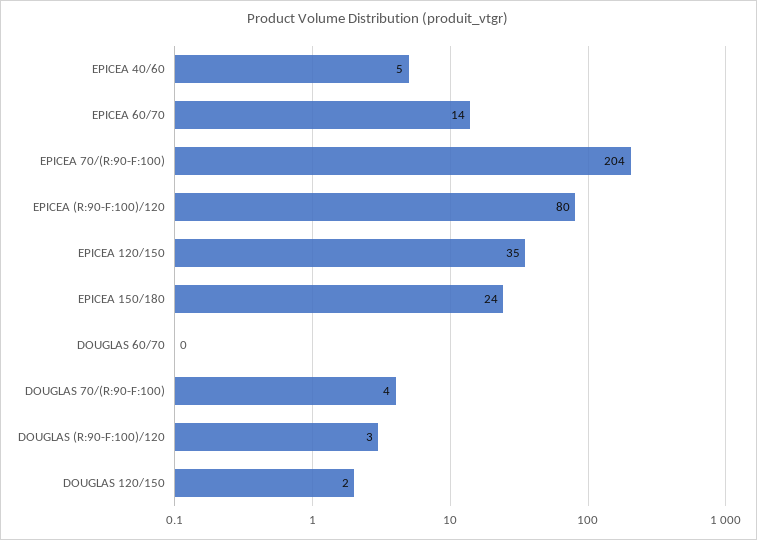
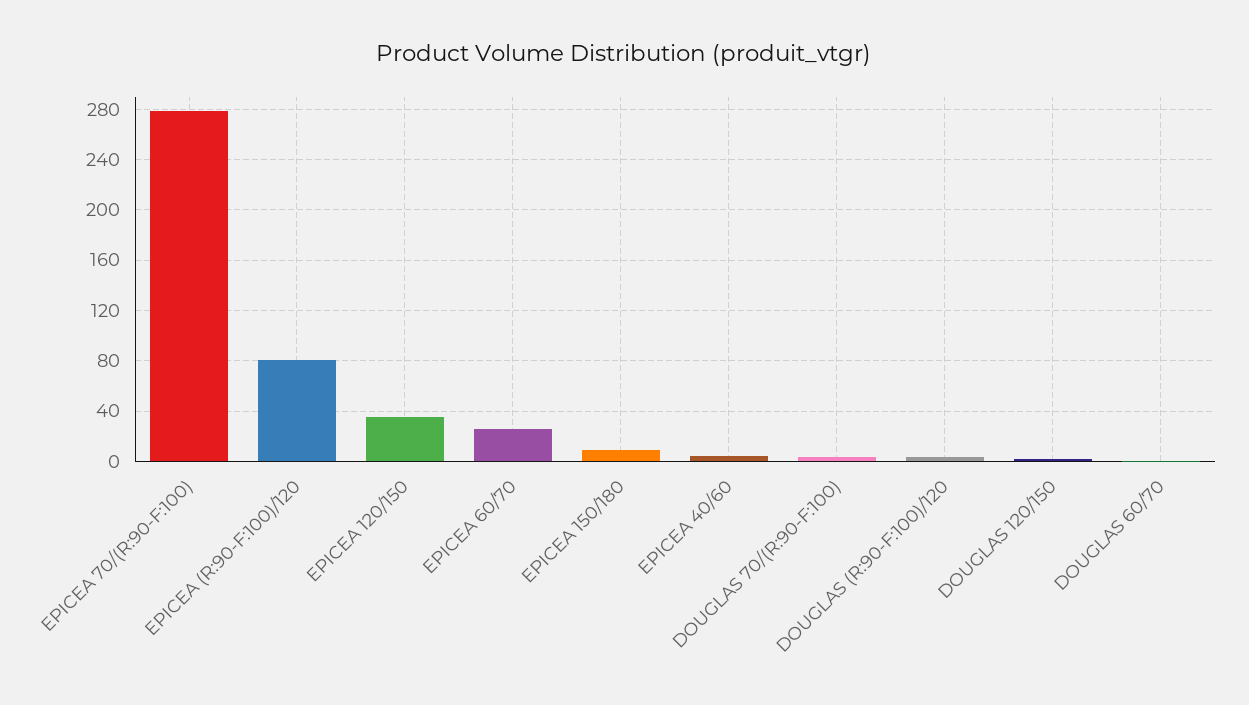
EPICEA 60/70: 14 -> 25
EPICEA 70/(R:90-F:100): 204 -> 280
EPICEA 150/180: 24 -> 10

